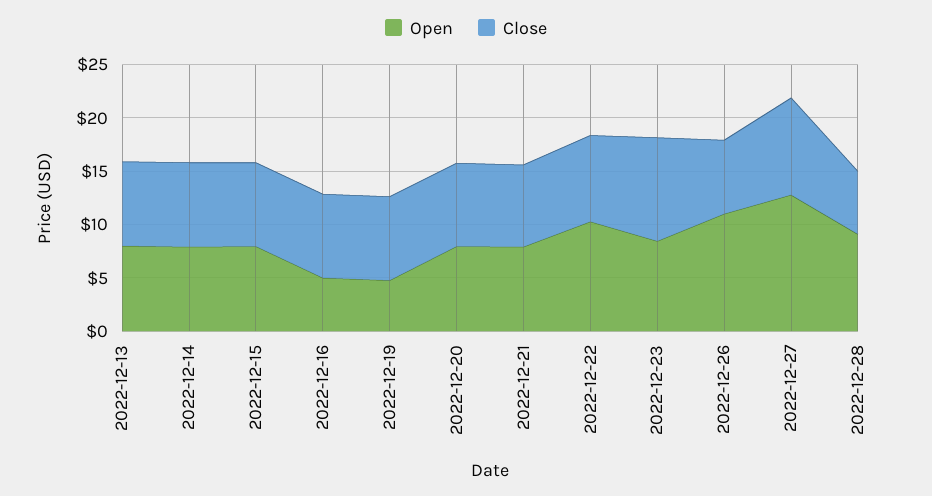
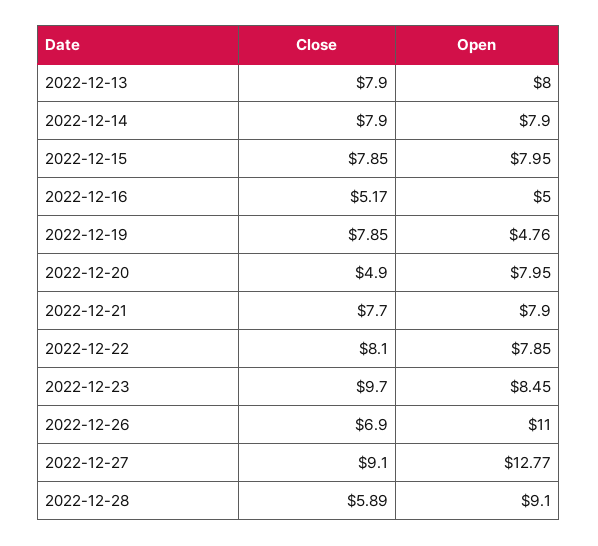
Close, 2022-12-16: 8 -> 5.17
Close, 2022-12-20: 8 -> 4.9
Open, 2022-12-22: 10 -> 7.85

